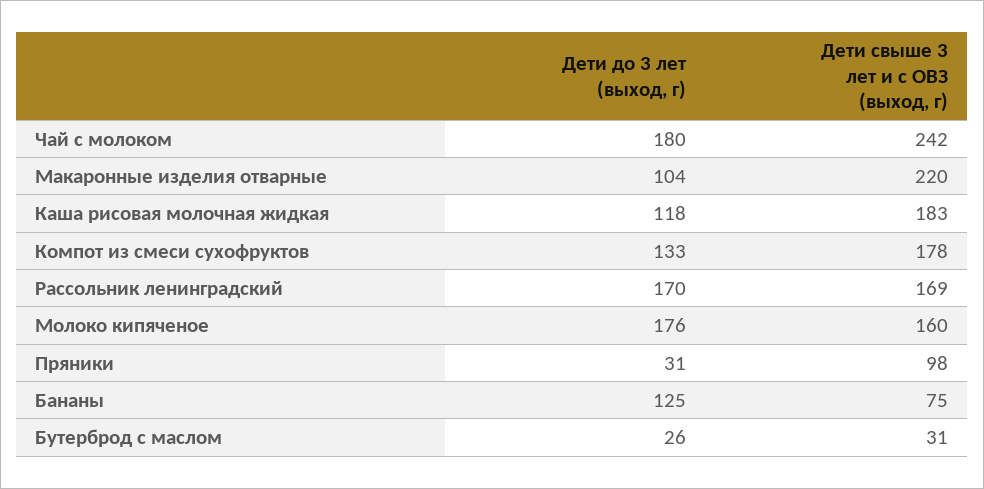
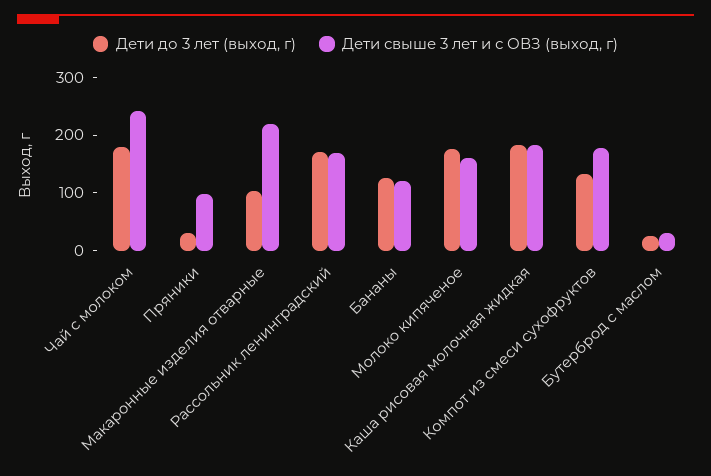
Дети до 3 лет (выход, г), Каша рисовая молочная жидкая: 118 -> 180
Дети свыше 3 лет и с ОВЗ (выход, г), Бананы: 75 -> 120

